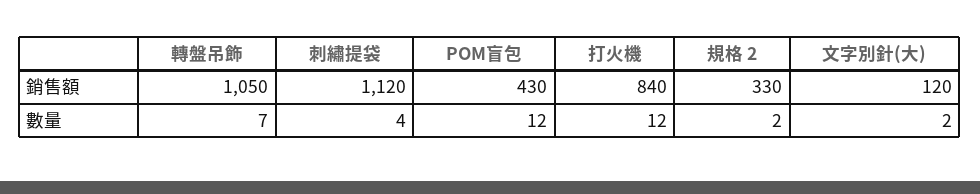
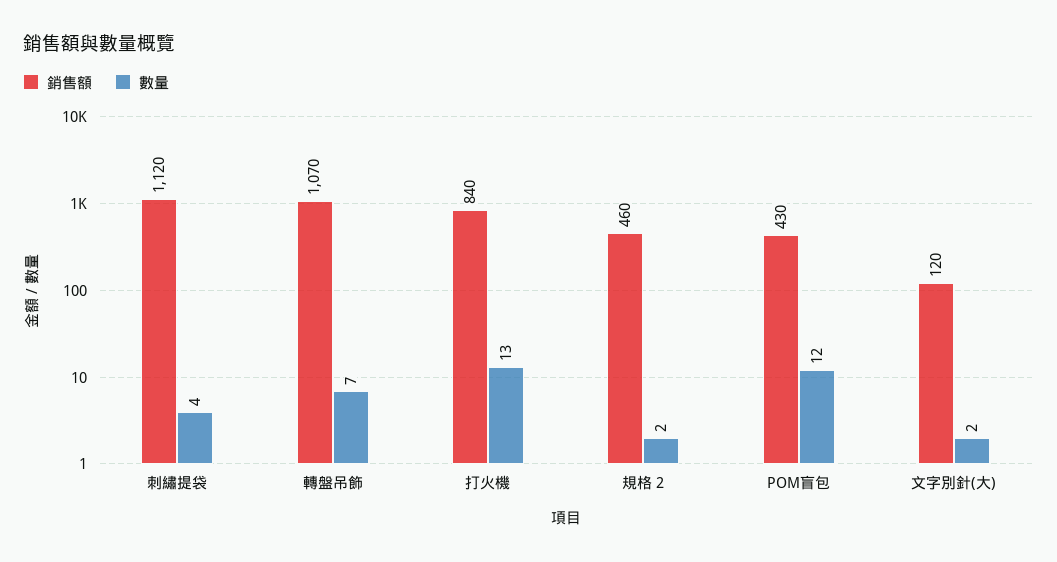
銷售額, 轉盤吊飾: 1050 -> 1070
銷售額, 規格 2: 330 -> 460
數量, 打火機: 12 -> 13

